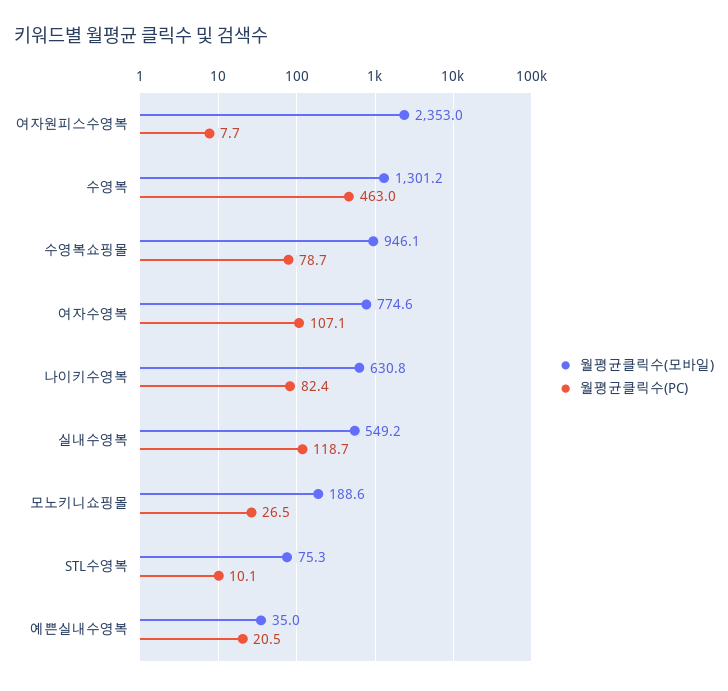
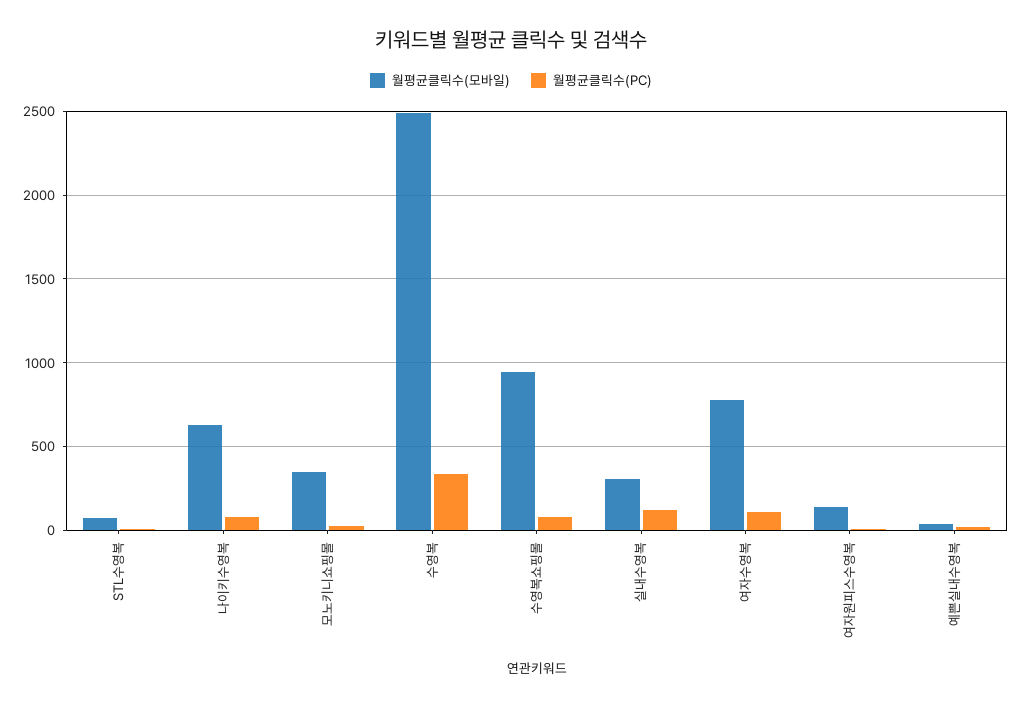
월평균클릭수(모바일), 여자원피스수영복: 2353 -> 150
월평균클릭수(모바일), 수영복: 1301.2 -> 2500
월평균클릭수(PC), 수영복: 463 -> 350
월평균클릭수(모바일), 실내수영복: 549.2 -> 300
월평균클릭수(모바일), 모노키니쇼핑몰: 188.6 -> 350

